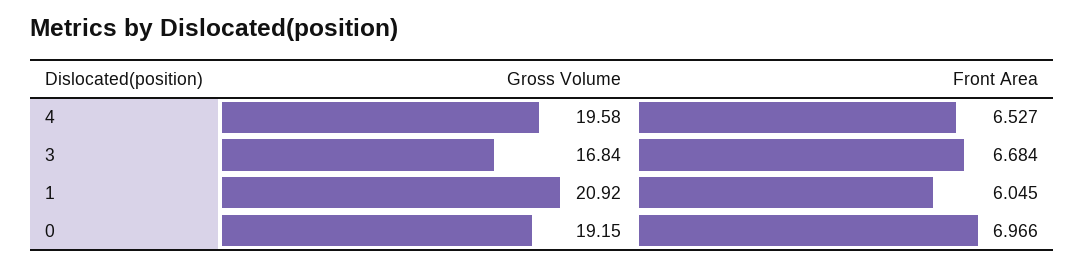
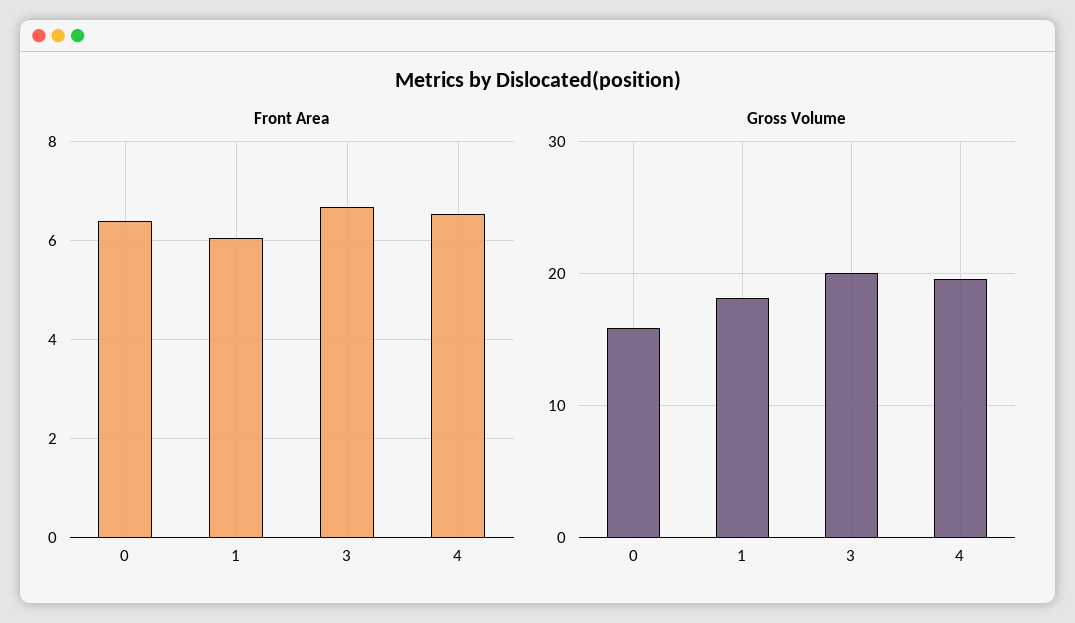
Gross Volume, 3: 16.84 -> 20
Gross Volume, 1: 20.92 -> 18
Gross Volume, 0: 19.15 -> 16
Front Area, 0: 6.966 -> 6.4

